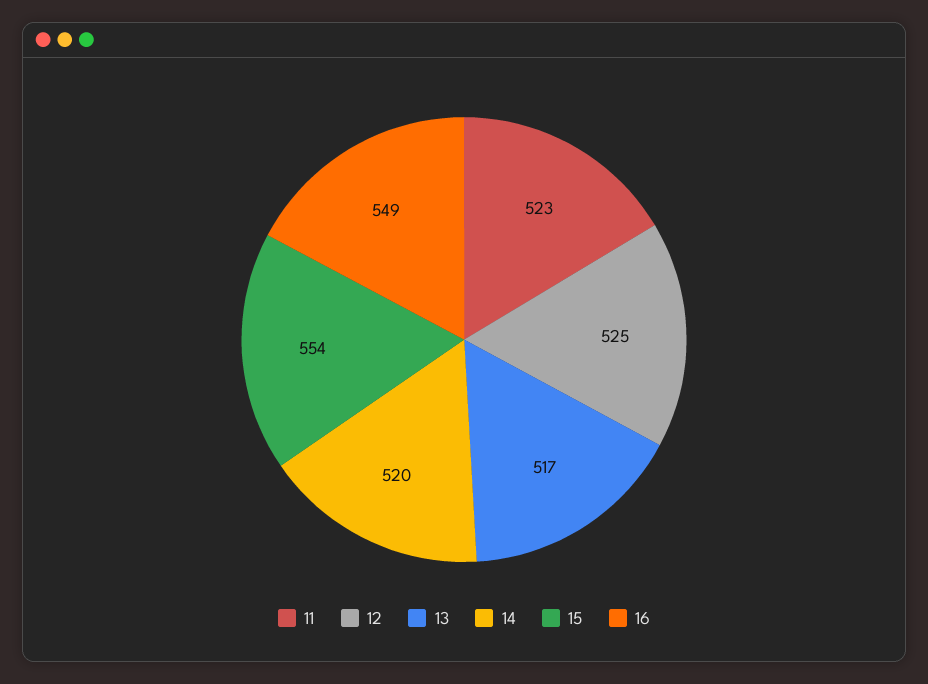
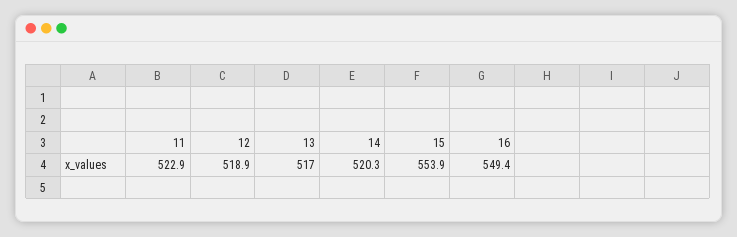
12: 525 -> 518.9

